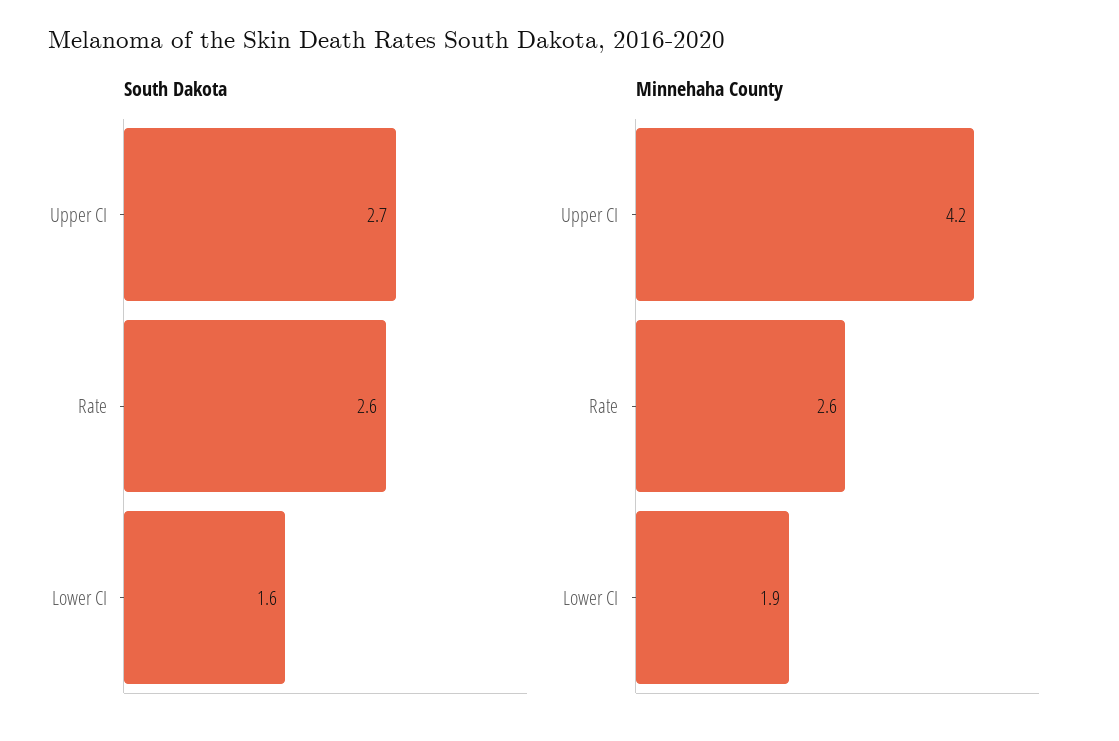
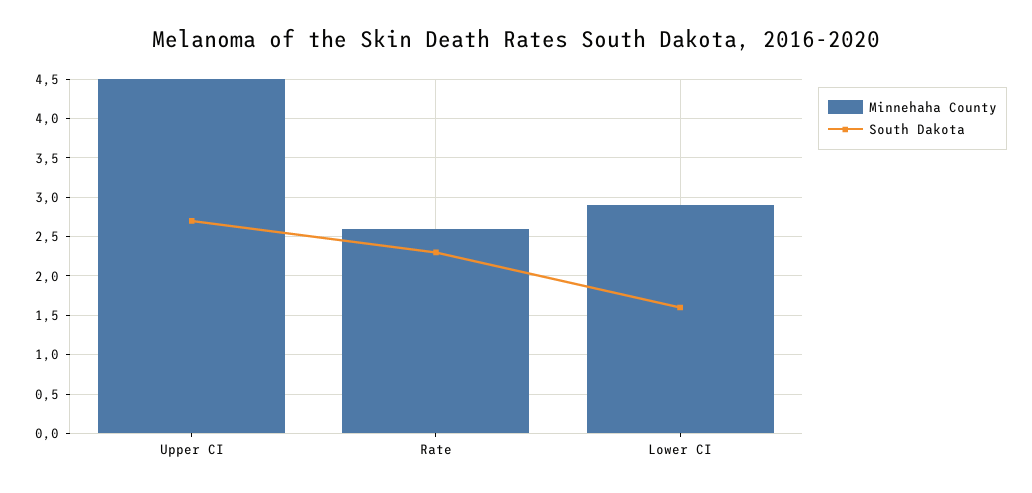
South Dakota, Rate: 2.6 -> 2.3
Minnehaha County, Upper CI: 4.2 -> 4.5
Minnehaha County, Lower CI: 1.9 -> 2.9

